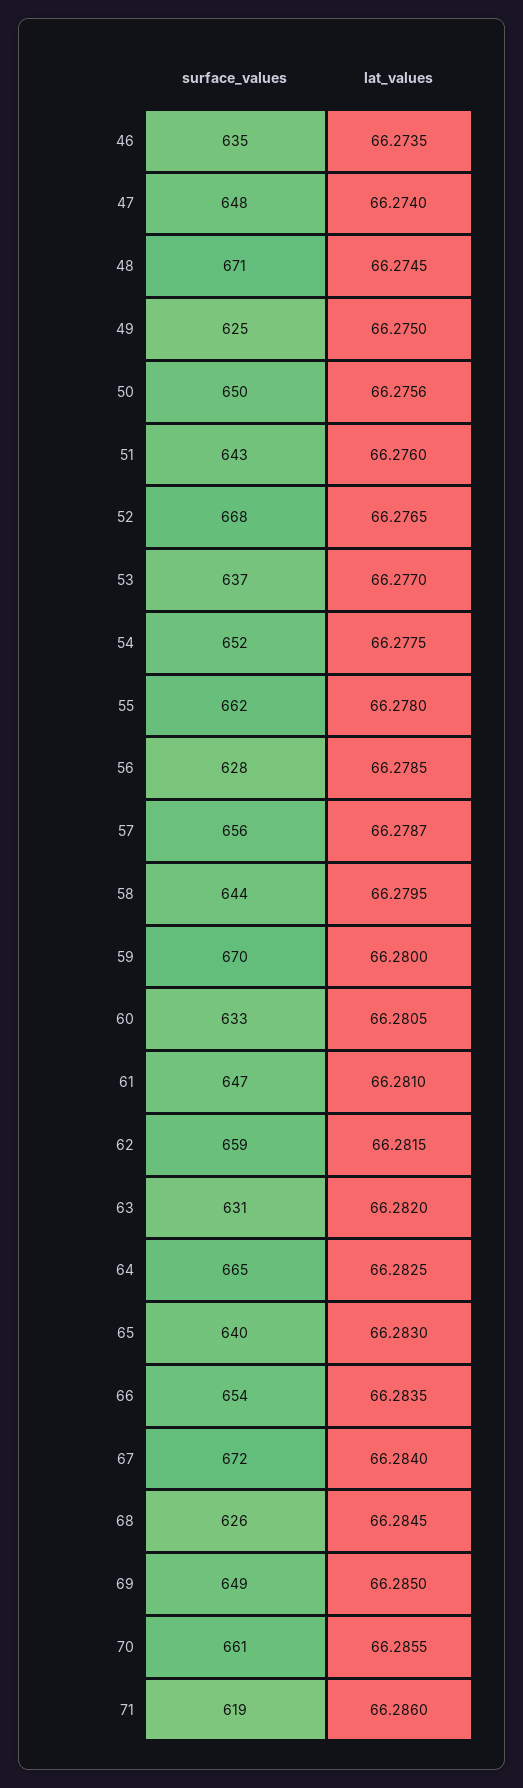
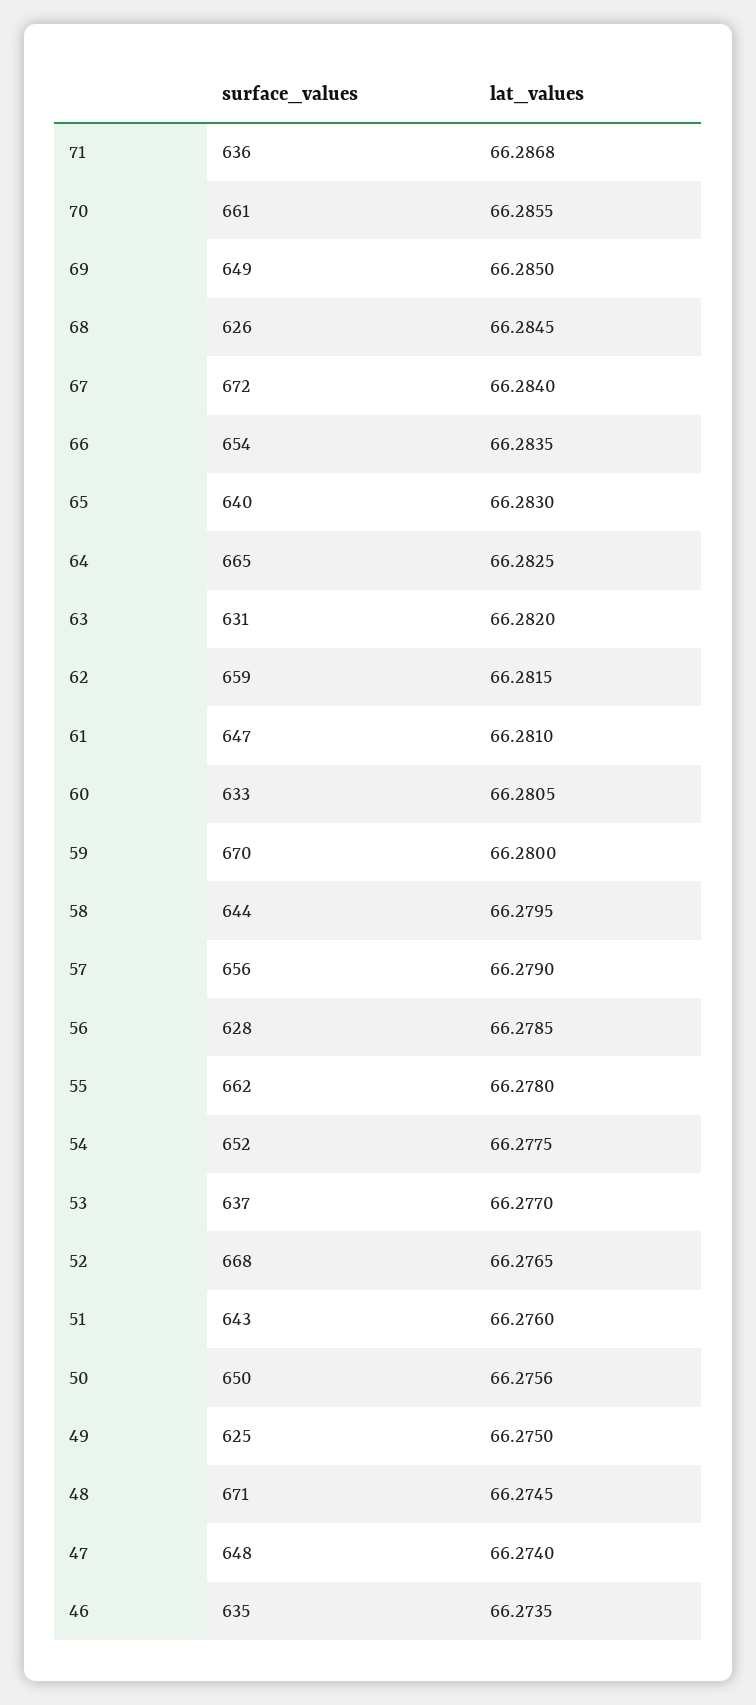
lat_values, 57: 66.2787 -> 66.279
surface_values, 71: 619 -> 636
lat_values, 71: 66.286 -> 66.2868

